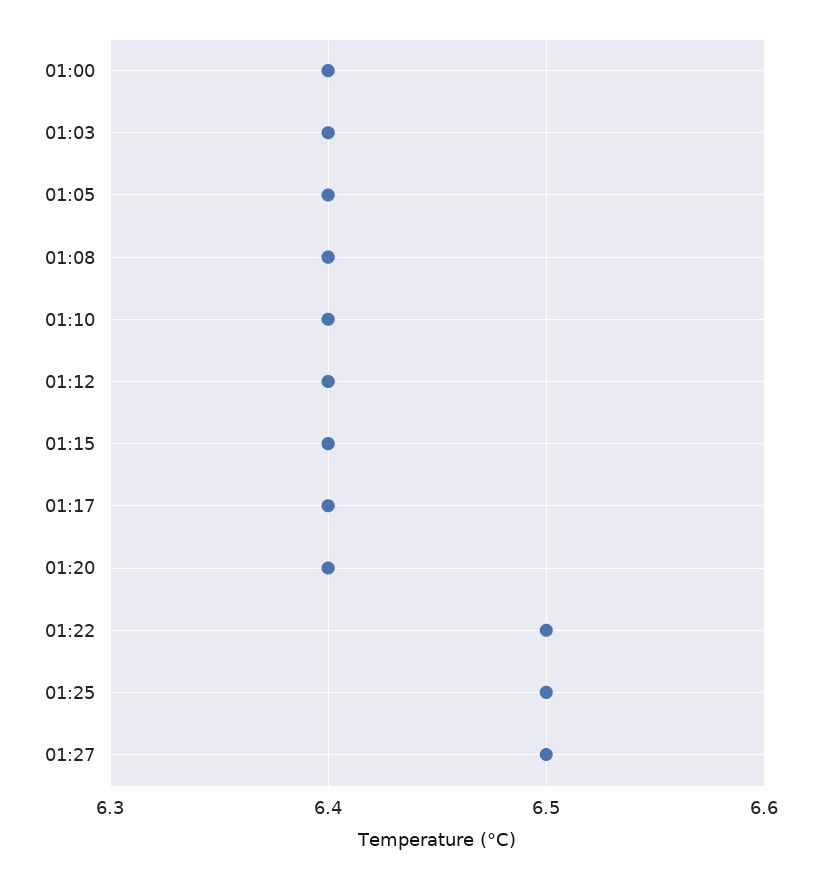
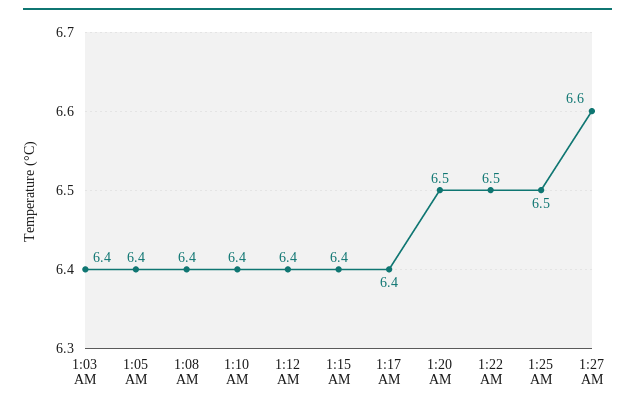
01:00: 6.4 -> none
01:20: 6.4 -> 6.5
01:27: 6.5 -> 6.6

